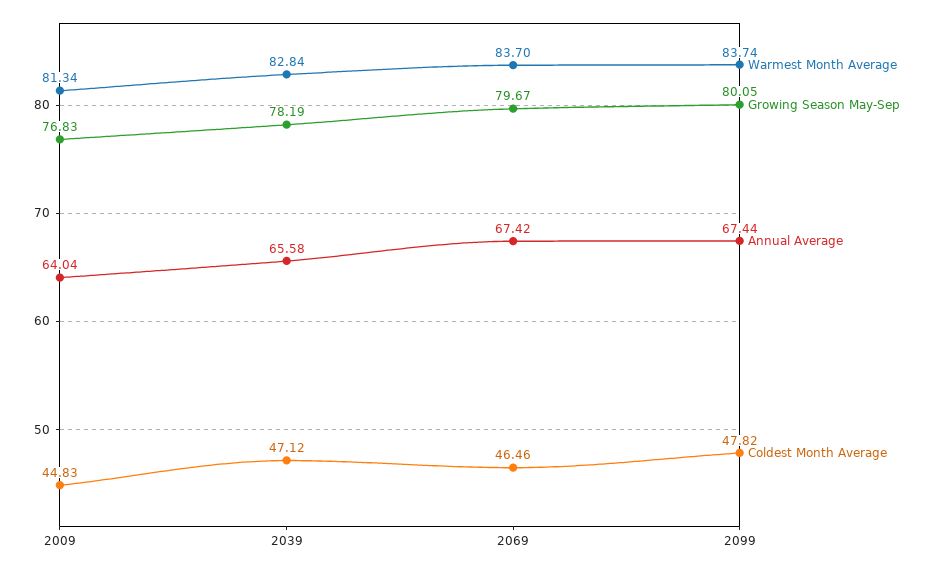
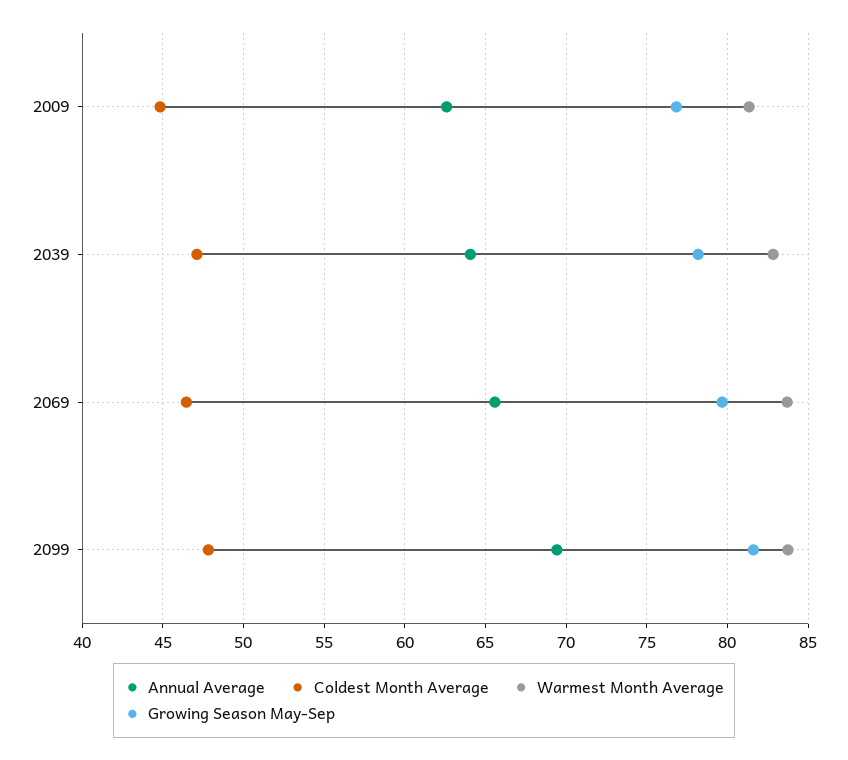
Annual Average, 2009: 64.04 -> 62.5
Annual Average, 2039: 65.58 -> 64
Annual Average, 2069: 67.42 -> 65.5
Growing Season May-Sep, 2099: 80.05 -> 81.5
Annual Average, 2099: 67.44 -> 69.5

